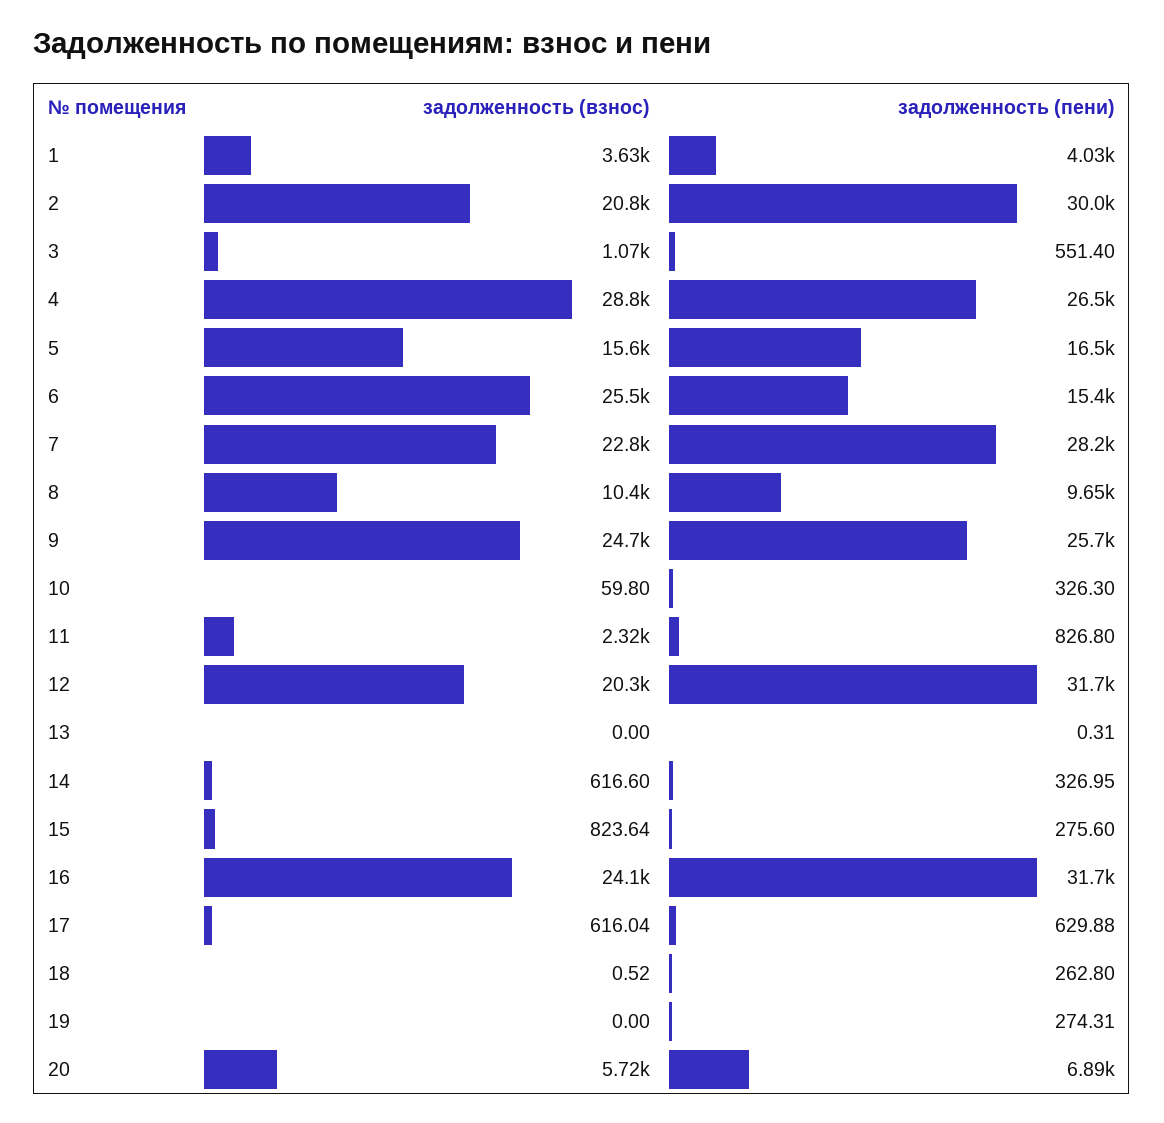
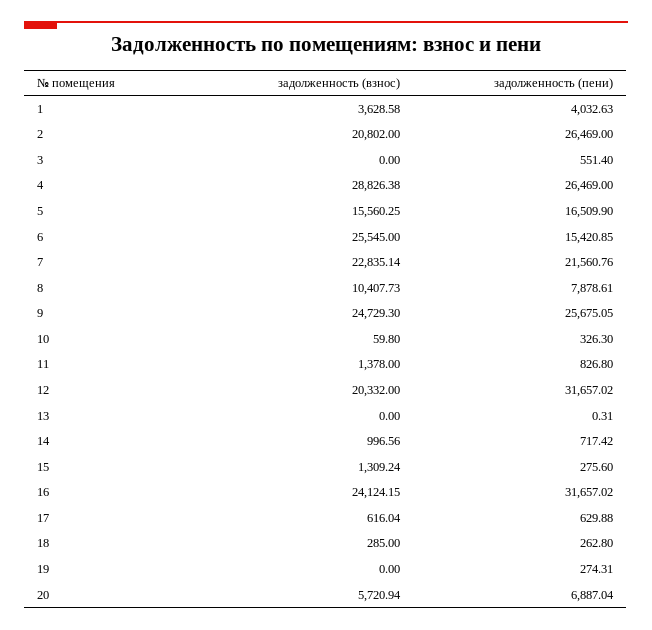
задолженность (пени), 2: 30000 -> 26469
задолженность (взнос), 3: 1070 -> 0
задолженность (пени), 7: 28200 -> 21560.76
задолженность (пени), 8: 9650 -> 7878.61
задолженность (взнос), 11: 2320 -> 1378
задолженность (взнос), 14: 616.6 -> 996.56
задолженность (пени), 14: 326.95 -> 717.42
задолженность (взнос), 15: 823.64 -> 1309.24
задолженность (взнос), 18: 0.52 -> 285

